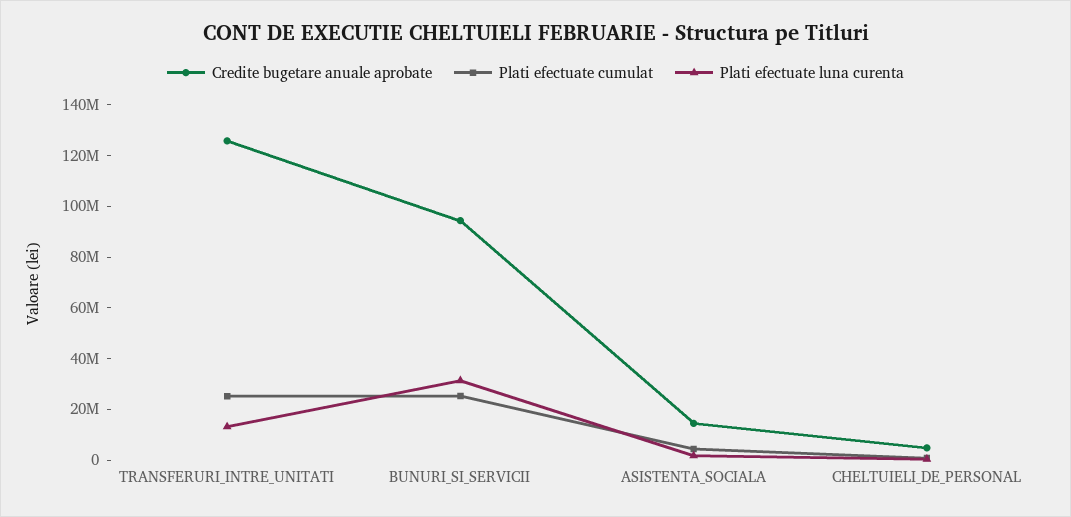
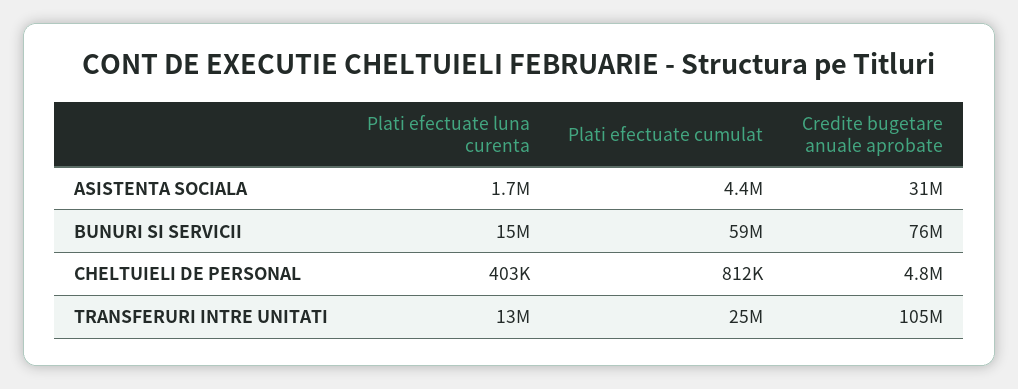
Credite bugetare anuale aprobate, TRANSFERURI_INTRE_UNITATI: 125000000 -> 105000000
Credite bugetare anuale aprobate, BUNURI_SI_SERVICII: 95000000 -> 76000000
Plati efectuate cumulat, BUNURI_SI_SERVICII: 25000000 -> 59000000
Plati efectuate luna curenta, BUNURI_SI_SERVICII: 30000000 -> 15000000
Credite bugetare anuale aprobate, ASISTENTA_SOCIALA: 15000000 -> 31000000

